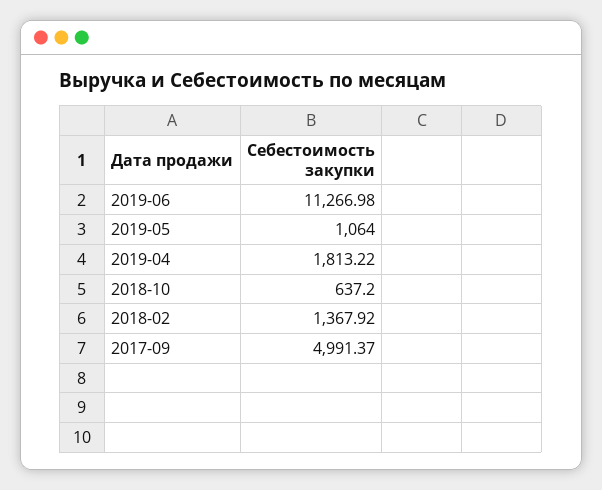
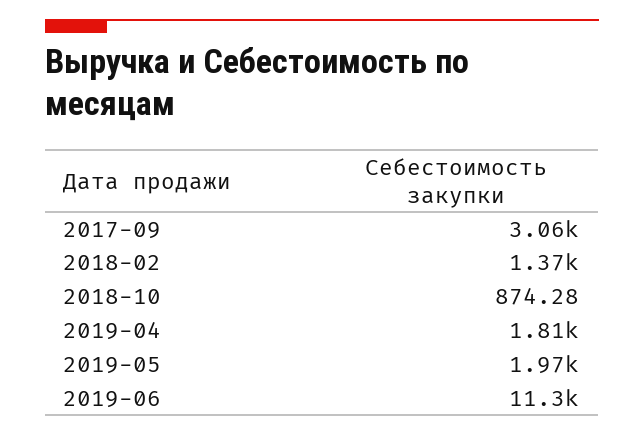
2019-05: 1064 -> 1970
2018-10: 637.2 -> 874.28
2017-09: 4991.37 -> 3060

